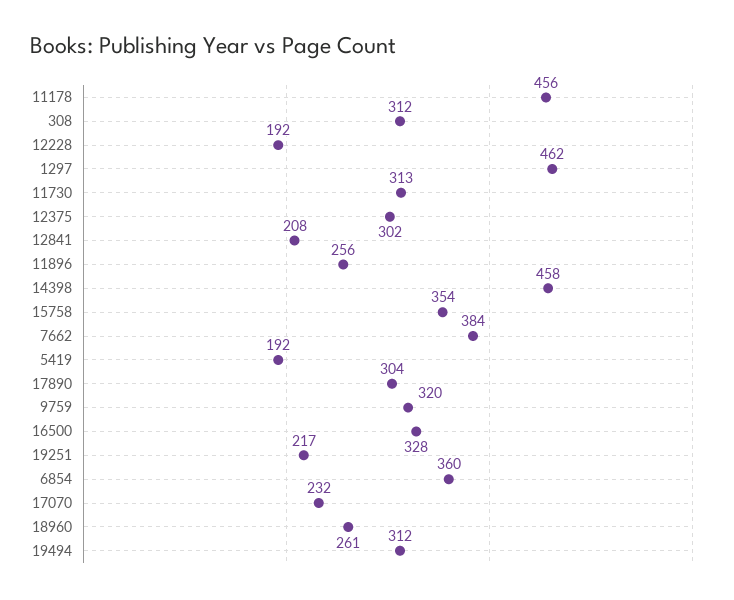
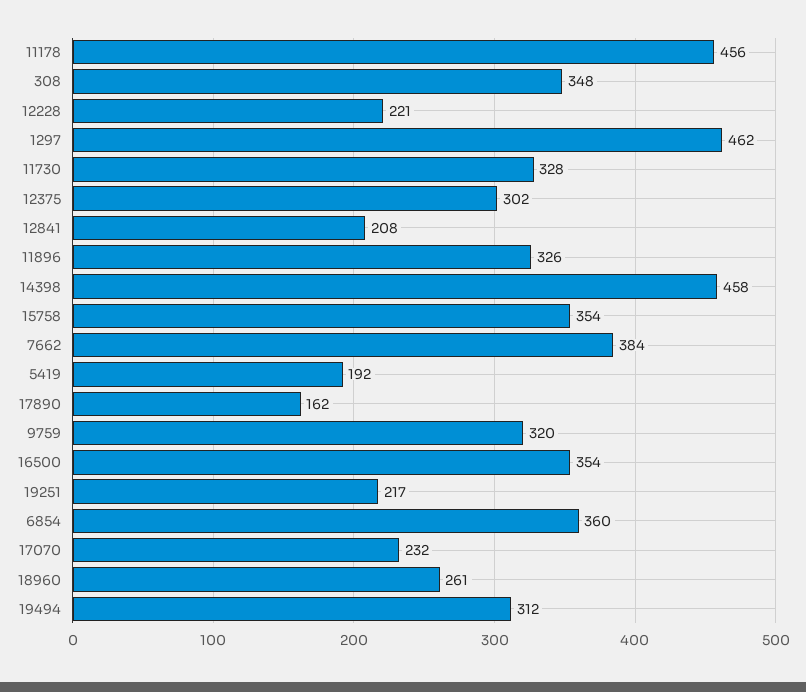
308: 312 -> 348
12228: 192 -> 221
11730: 313 -> 328
11896: 256 -> 326
17890: 304 -> 162
16500: 328 -> 354

